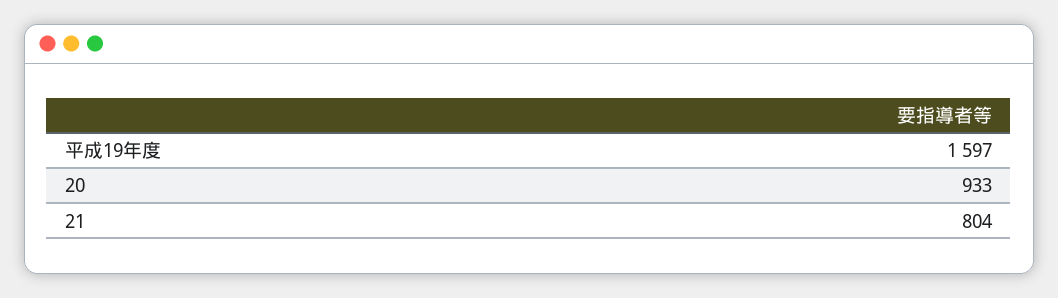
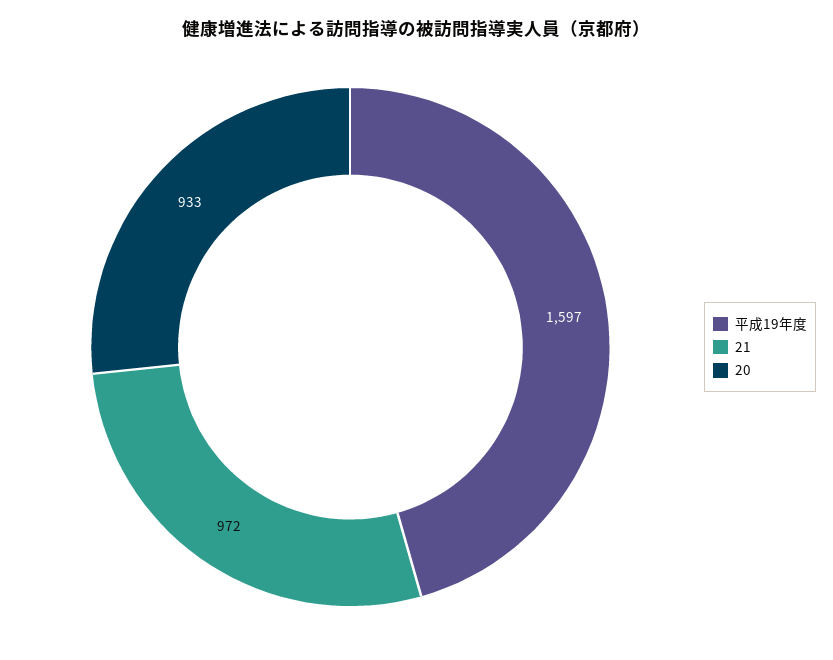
21: 804 -> 972

